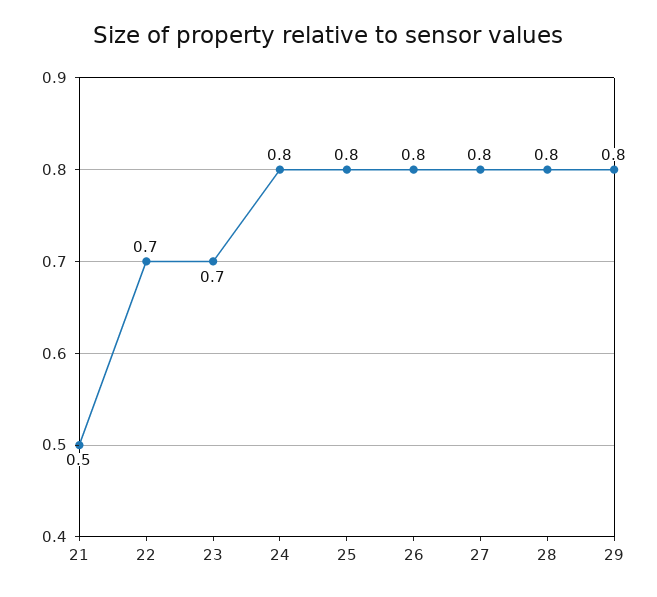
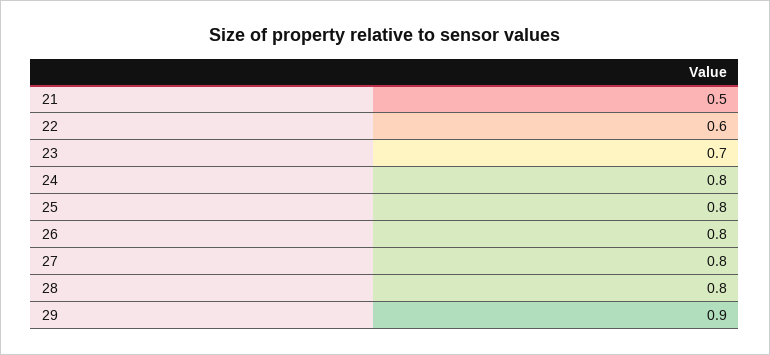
22: 0.7 -> 0.6
29: 0.8 -> 0.9

